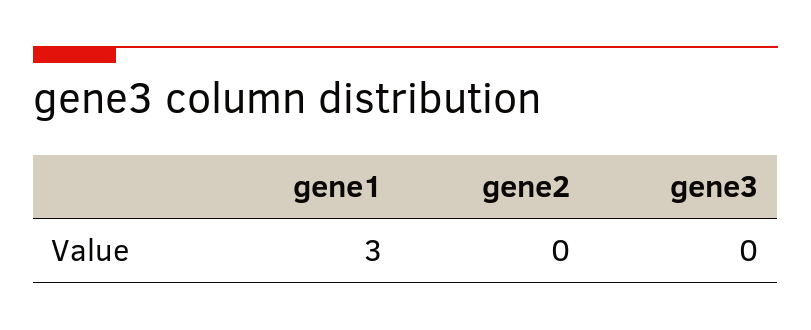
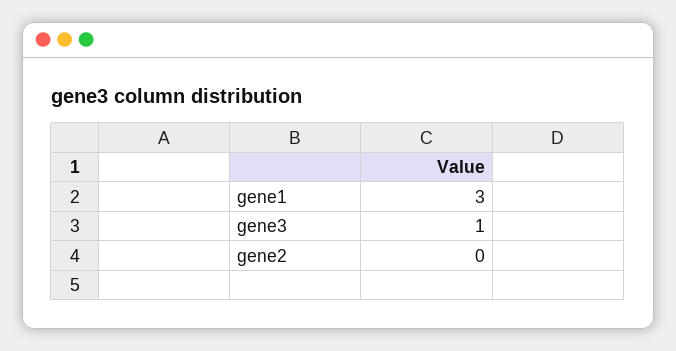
gene3: 0 -> 1

